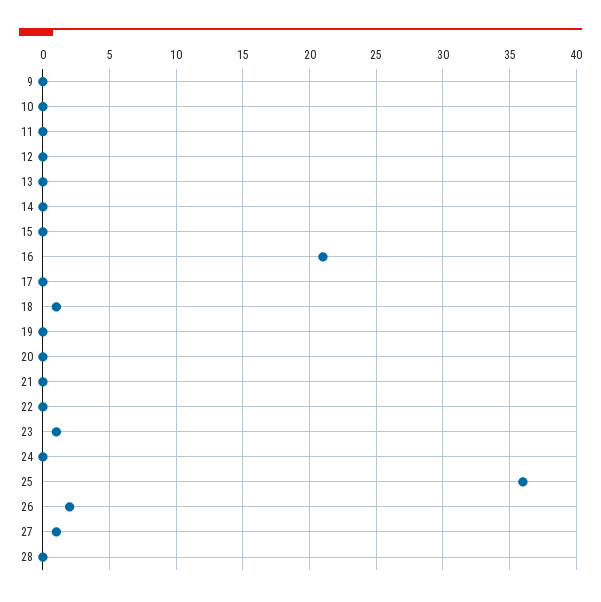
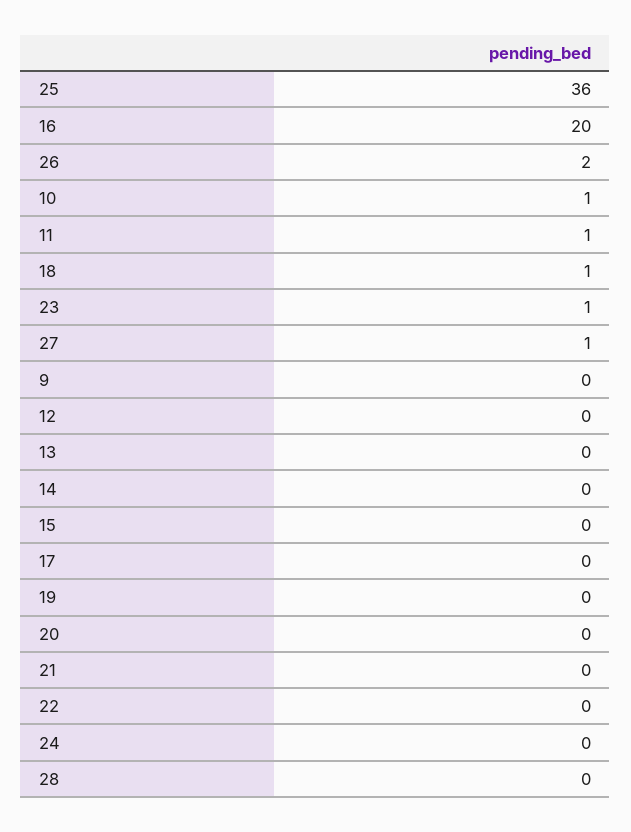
10: 0 -> 1
11: 0 -> 1
16: 21 -> 20

